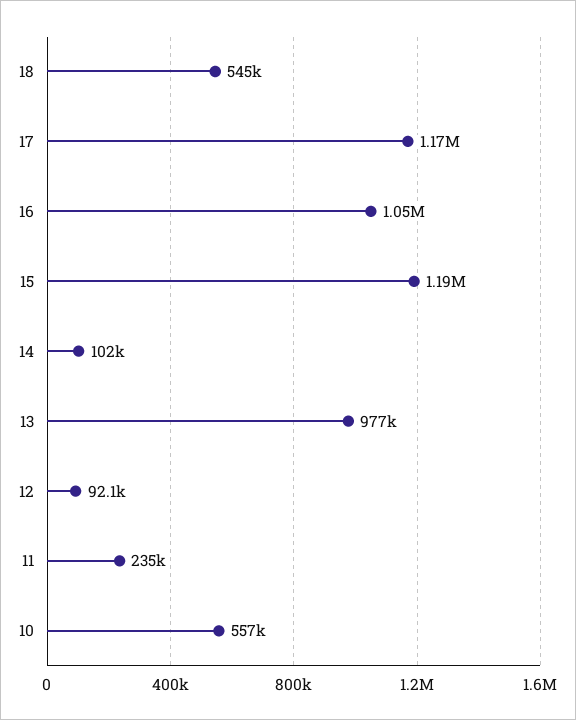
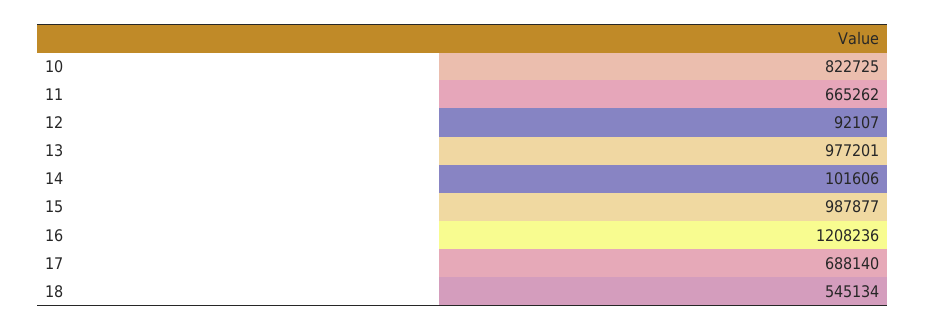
17: 1170000 -> 688140
16: 1050000 -> 1208236
15: 1190000 -> 987877
11: 235000 -> 665262
10: 557000 -> 822725

